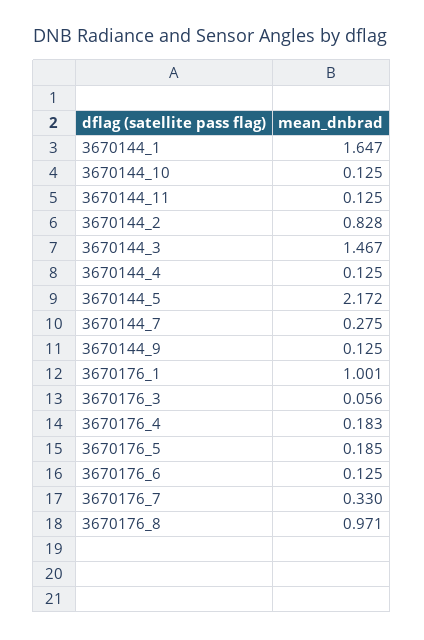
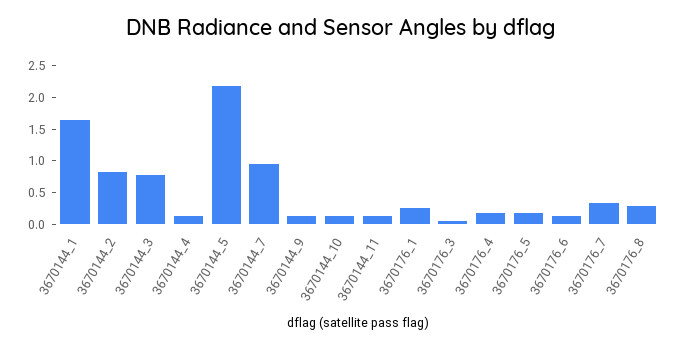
3670144_3: 1.467 -> 0.75
3670144_7: 0.275 -> 1
3670176_1: 1.001 -> 0.25
3670176_8: 0.971 -> 0.25

